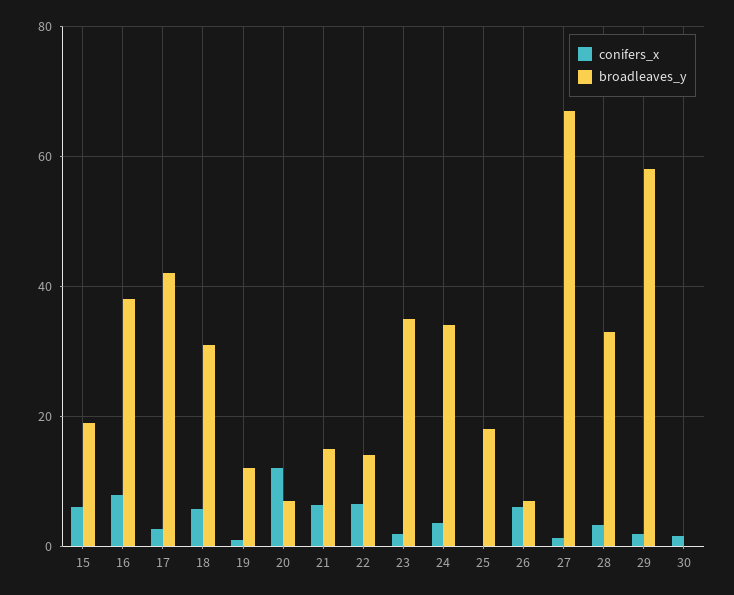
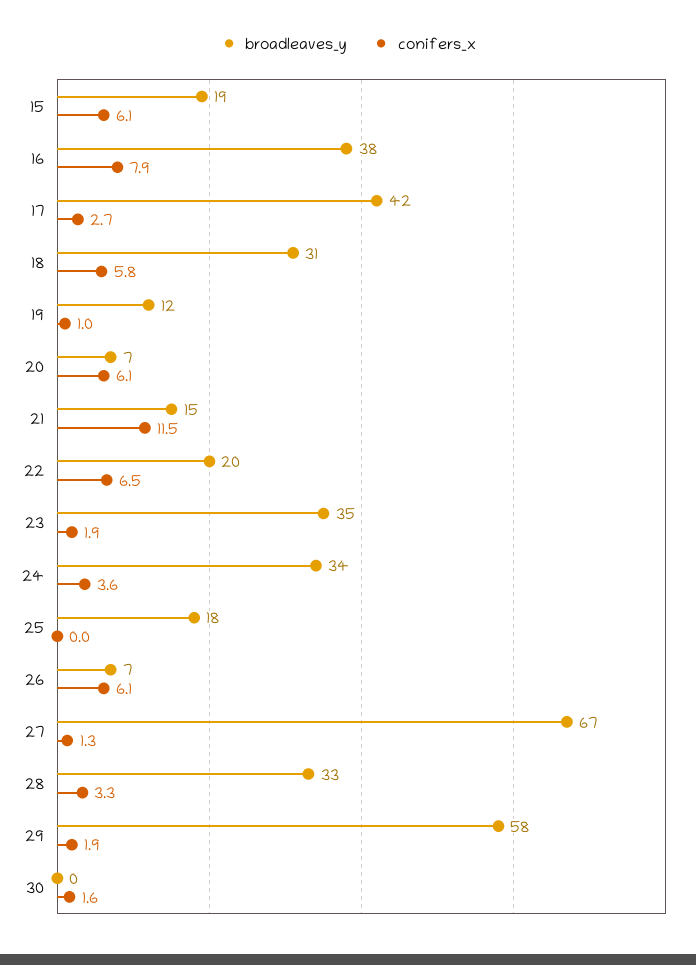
conifers_x, 20: 12 -> 6.1
conifers_x, 21: 6 -> 11.5
broadleaves_y, 22: 14 -> 20

